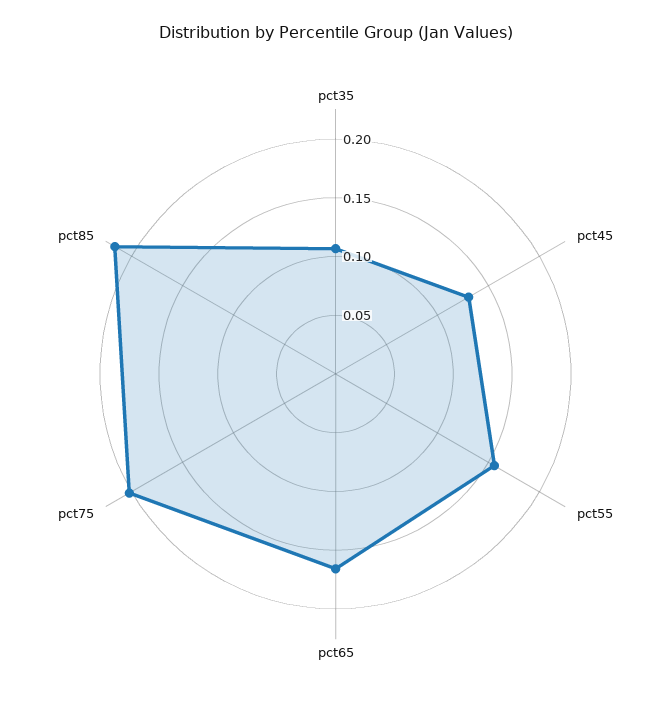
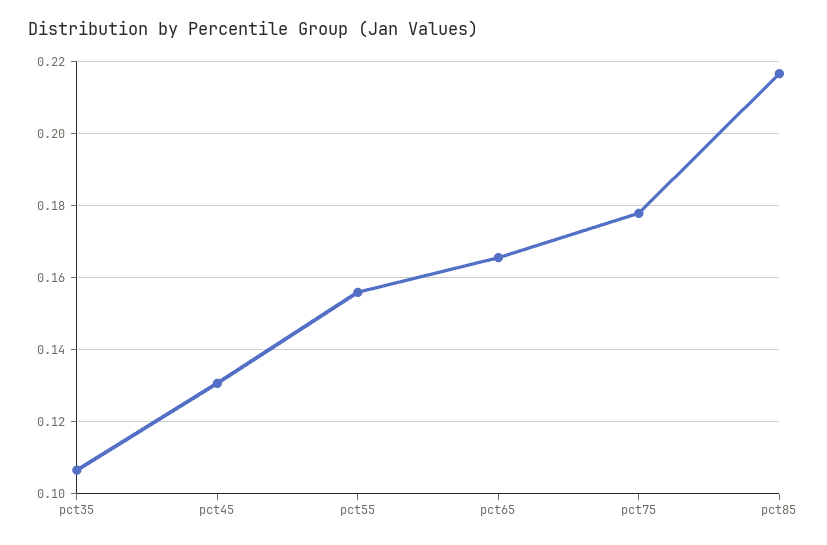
pct75: 0.2 -> 0.178

